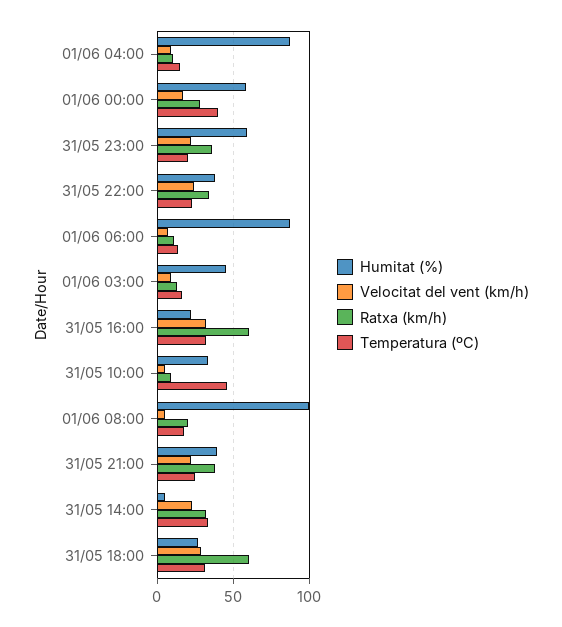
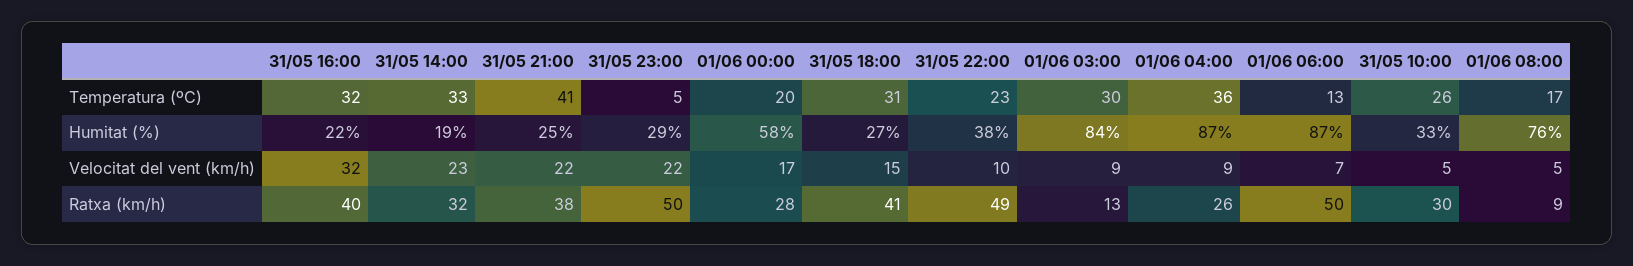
Ratxa (km/h), 01/06 04:00: 10 -> 26
Temperatura (ºC), 01/06 04:00: 15 -> 36
Temperatura (ºC), 01/06 00:00: 40 -> 20
Humitat (%), 31/05 23:00: 60 -> 29
Ratxa (km/h), 31/05 23:00: 35 -> 50
Temperatura (ºC), 31/05 23:00: 20 -> 5
Velocitat del vent (km/h), 31/05 22:00: 25 -> 10
Ratxa (km/h), 31/05 22:00: 35 -> 49
Ratxa (km/h), 01/06 06:00: 10 -> 50
Humitat (%), 01/06 03:00: 45 -> 84
Temperatura (ºC), 01/06 03:00: 15 -> 30
Ratxa (km/h), 31/05 16:00: 60 -> 40
Ratxa (km/h), 31/05 10:00: 10 -> 30
Temperatura (ºC), 31/05 10:00: 45 -> 26
Humitat (%), 01/06 08:00: 100 -> 76
Ratxa (km/h), 01/06 08:00: 20 -> 9
Humitat (%), 31/05 21:00: 40 -> 25
Temperatura (ºC), 31/05 21:00: 25 -> 41
Humitat (%), 31/05 14:00: 5 -> 19
Velocitat del vent (km/h), 31/05 18:00: 30 -> 15
Ratxa (km/h), 31/05 18:00: 60 -> 41

